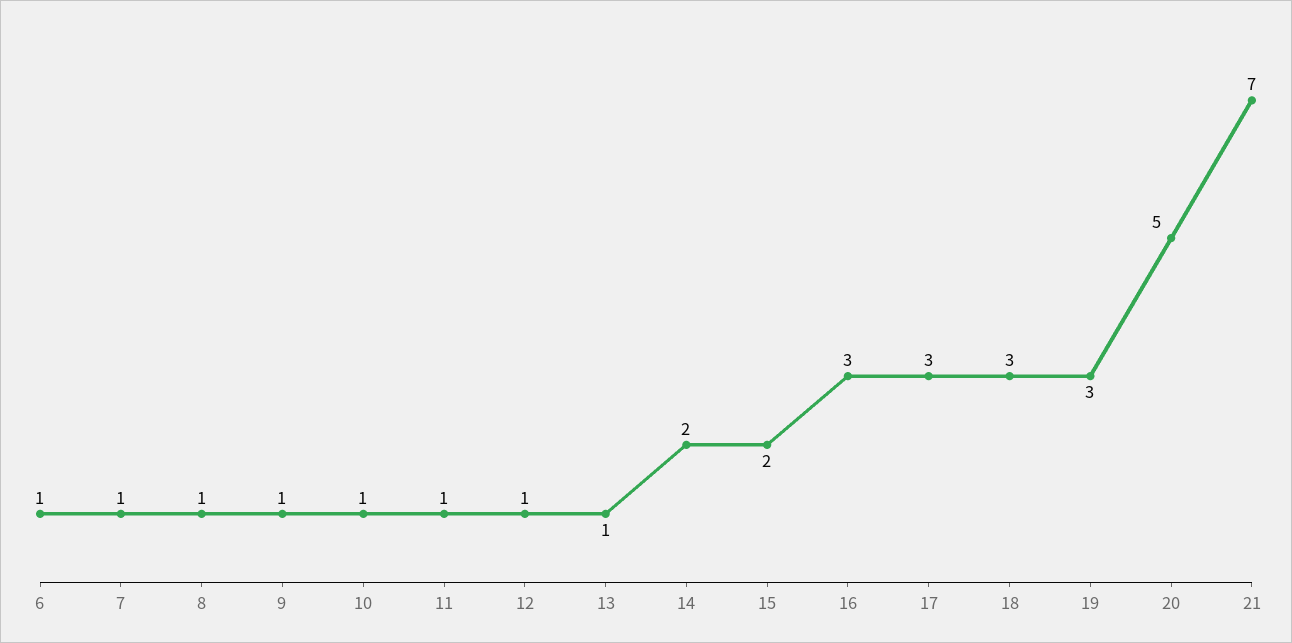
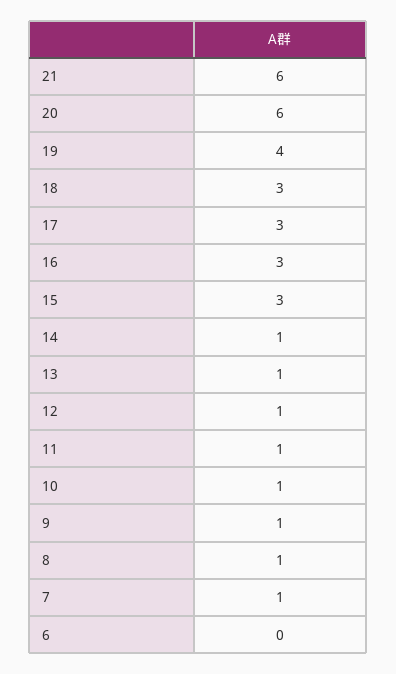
6: 1 -> 0
14: 2 -> 1
15: 2 -> 3
19: 3 -> 4
20: 5 -> 6
21: 7 -> 6

